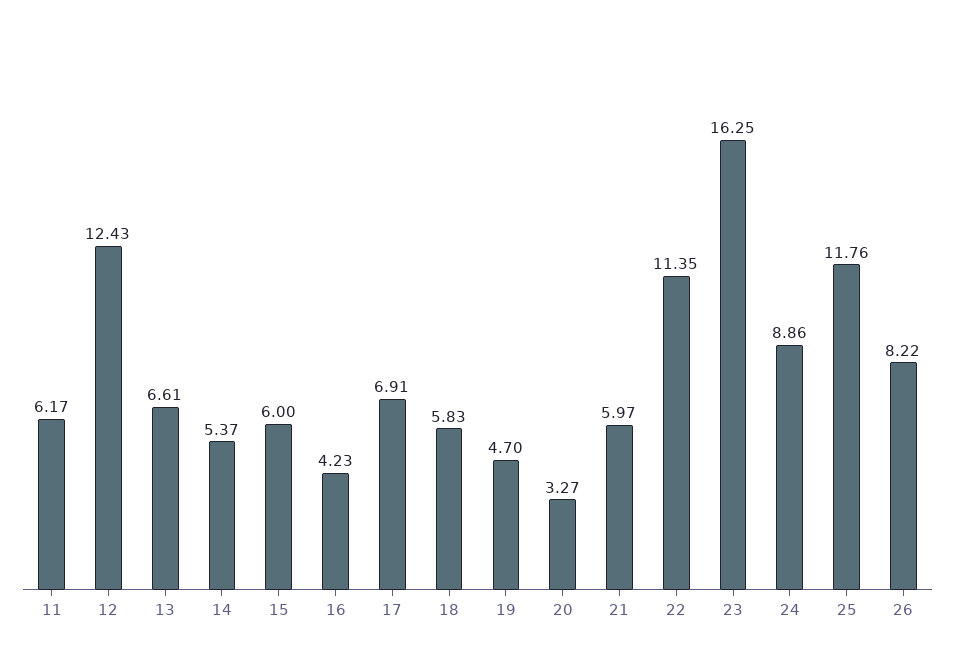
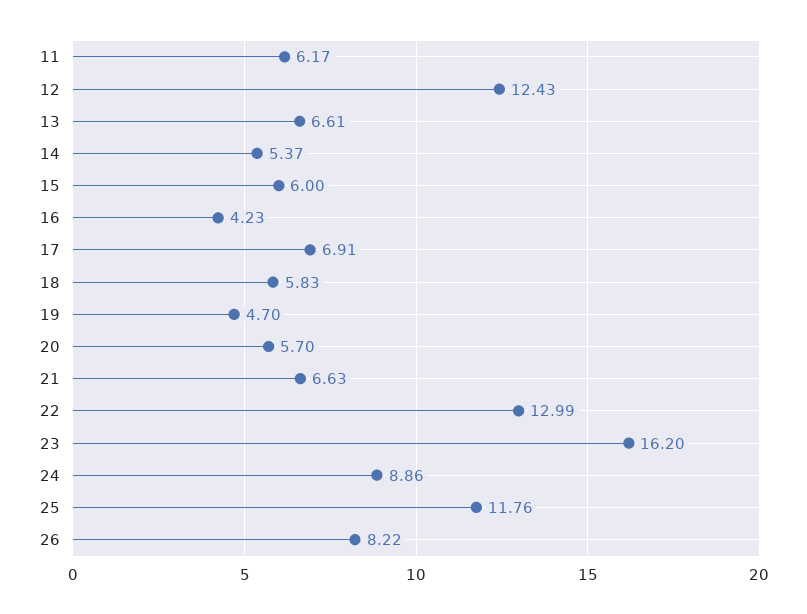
20: 3.27 -> 5.7
21: 5.97 -> 6.63
22: 11.35 -> 12.99
23: 16.25 -> 16.2

